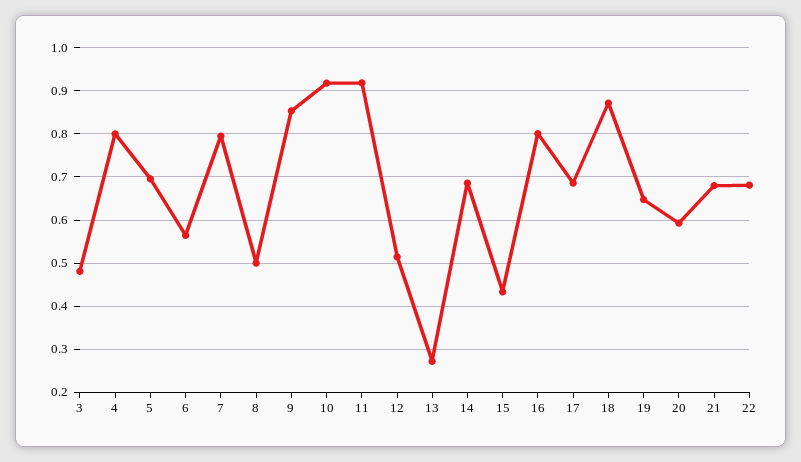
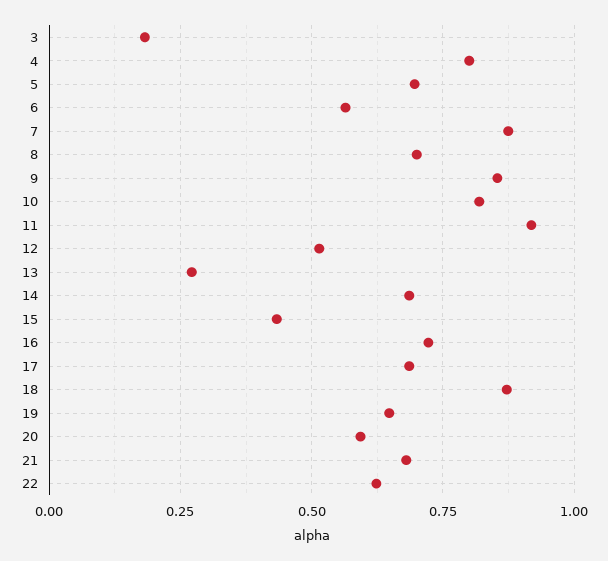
3: 0.48 -> 0.175
7: 0.8 -> 0.875
8: 0.5 -> 0.7
10: 0.92 -> 0.825
16: 0.8 -> 0.725
22: 0.68 -> 0.625

